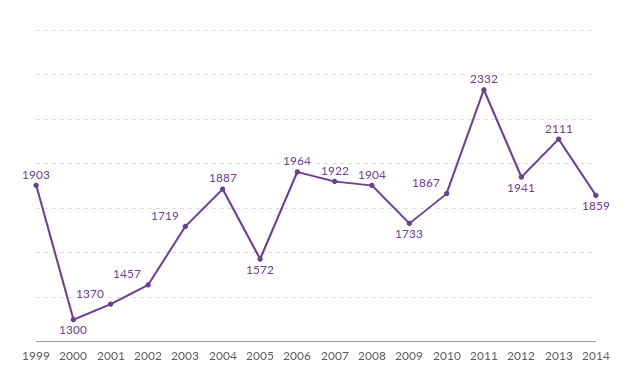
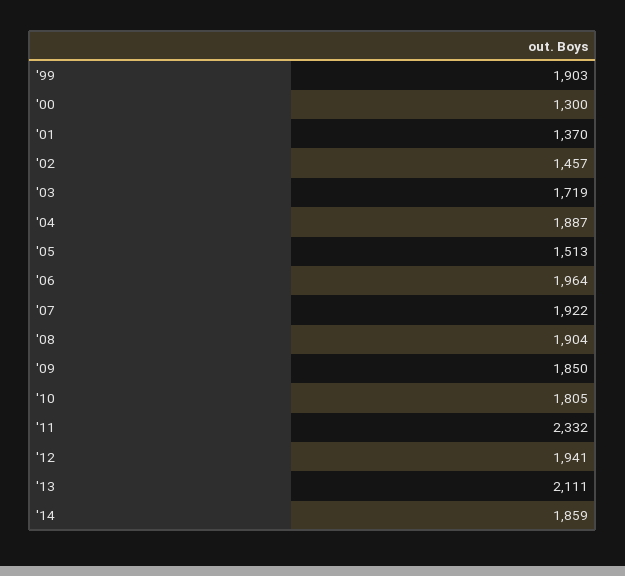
2005: 1572 -> 1513
2009: 1733 -> 1850
2010: 1867 -> 1805

